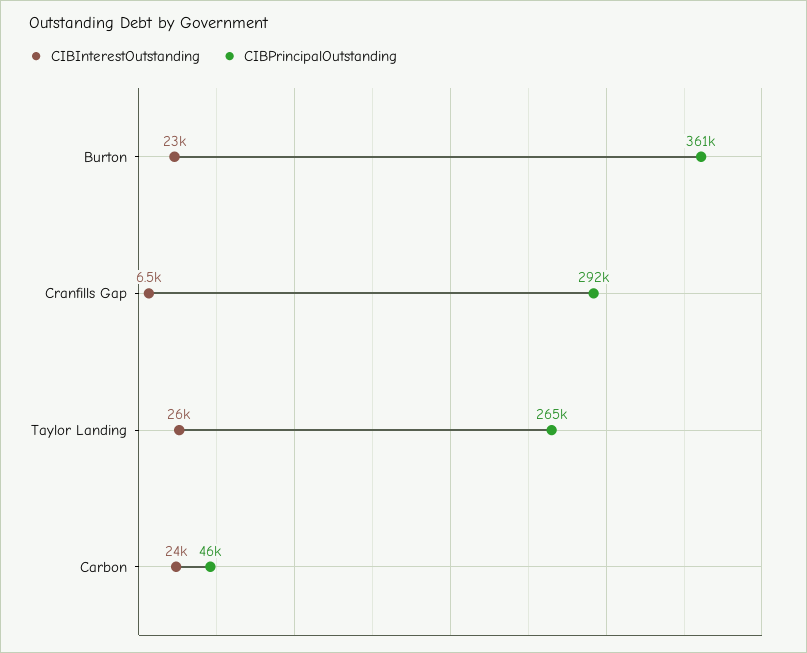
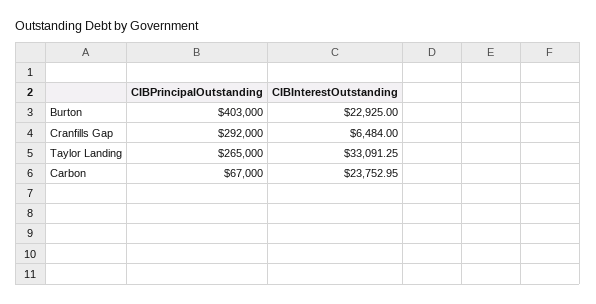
CIBPrincipalOutstanding, Burton: 361000 -> 403000
CIBInterestOutstanding, Taylor Landing: 26000 -> 33091.25
CIBPrincipalOutstanding, Carbon: 46000 -> 67000

